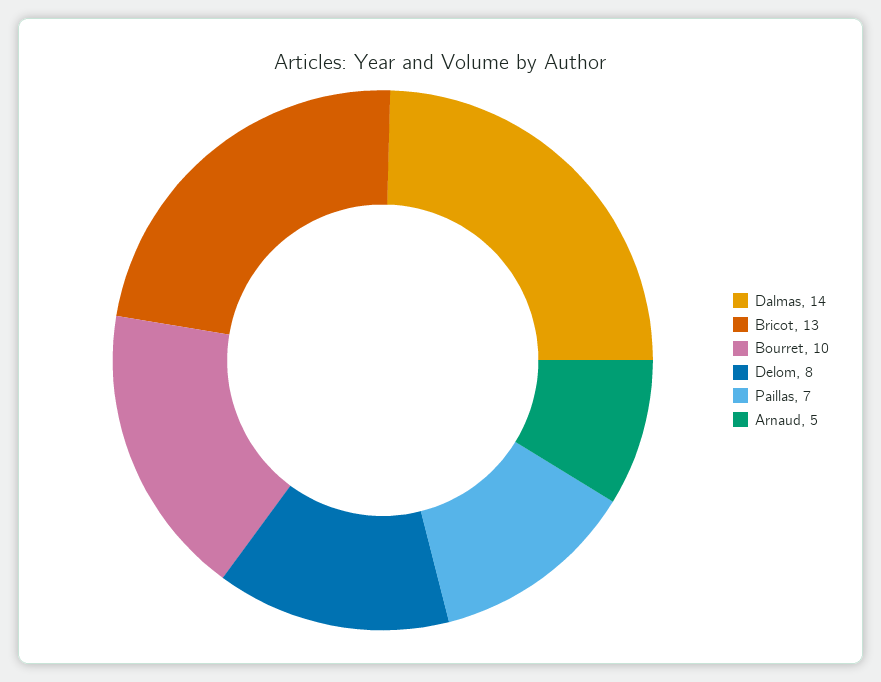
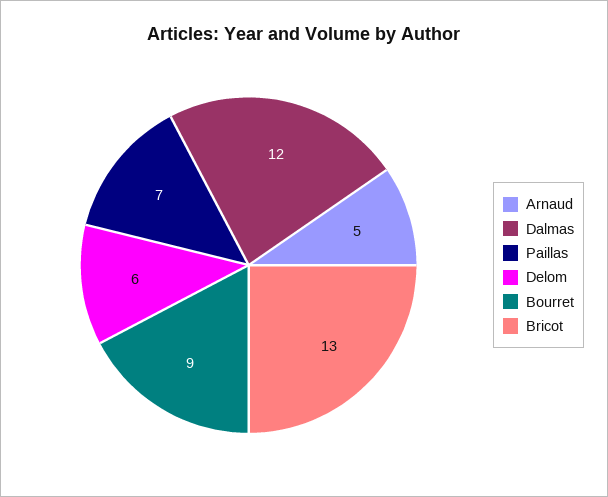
Dalmas: 14 -> 12
Bourret: 10 -> 9
Delom: 8 -> 6

